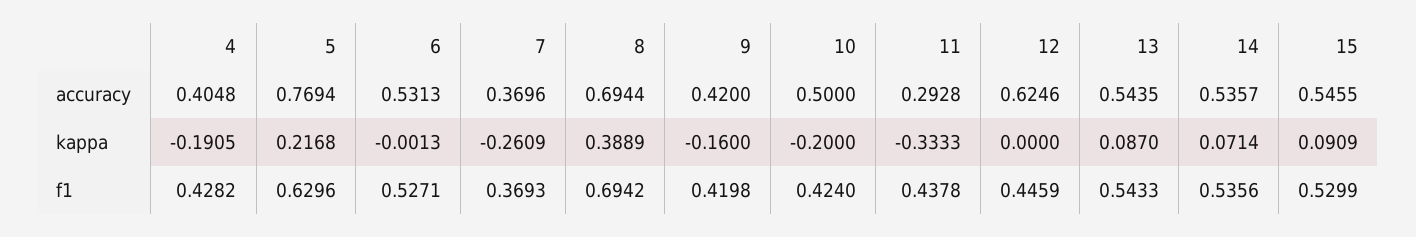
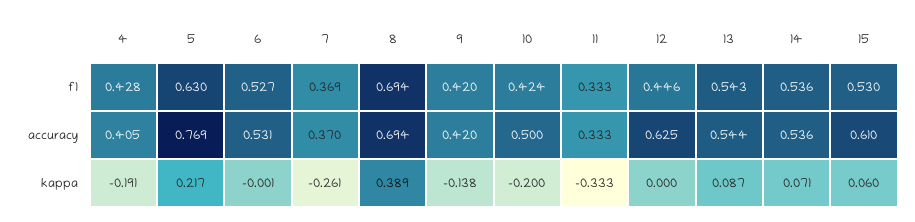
11, accuracy: 0.2928 -> 0.333
15, accuracy: 0.5455 -> 0.61
9, kappa: -0.16 -> -0.138
15, kappa: 0.0909 -> 0.06
11, f1: 0.4378 -> 0.333

